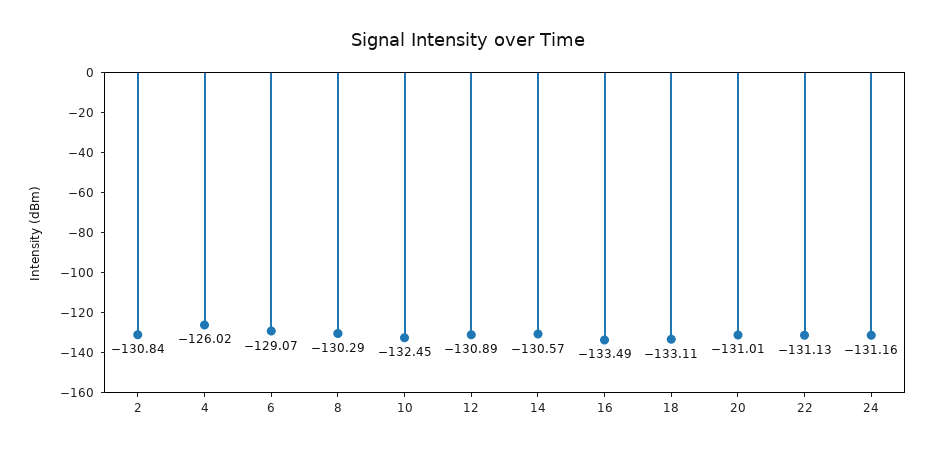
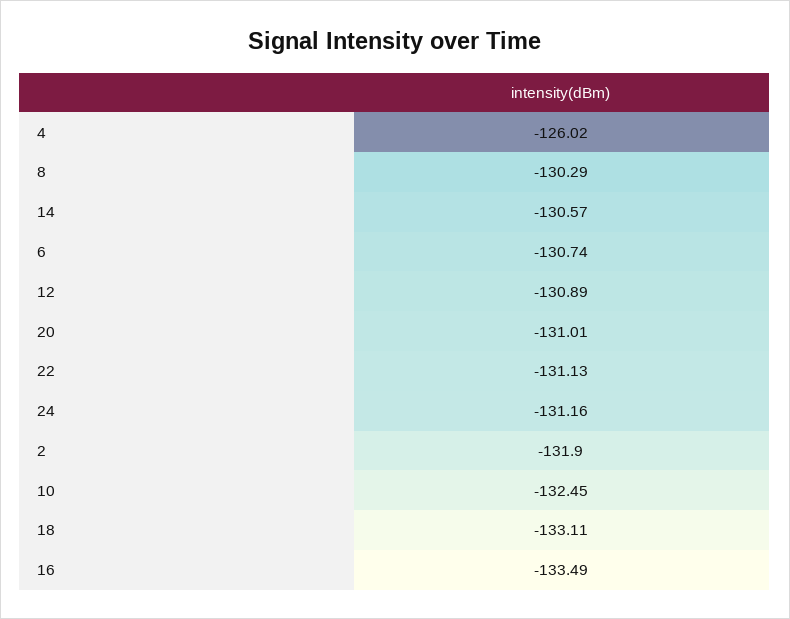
2: -130.84 -> -131.9
6: -129.07 -> -130.74

